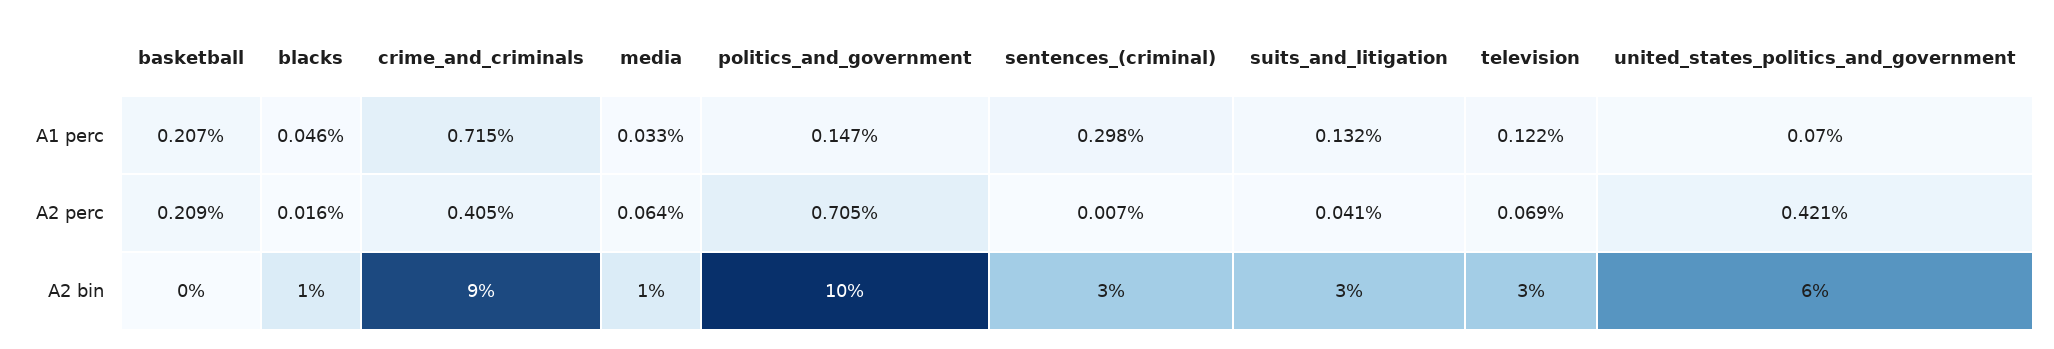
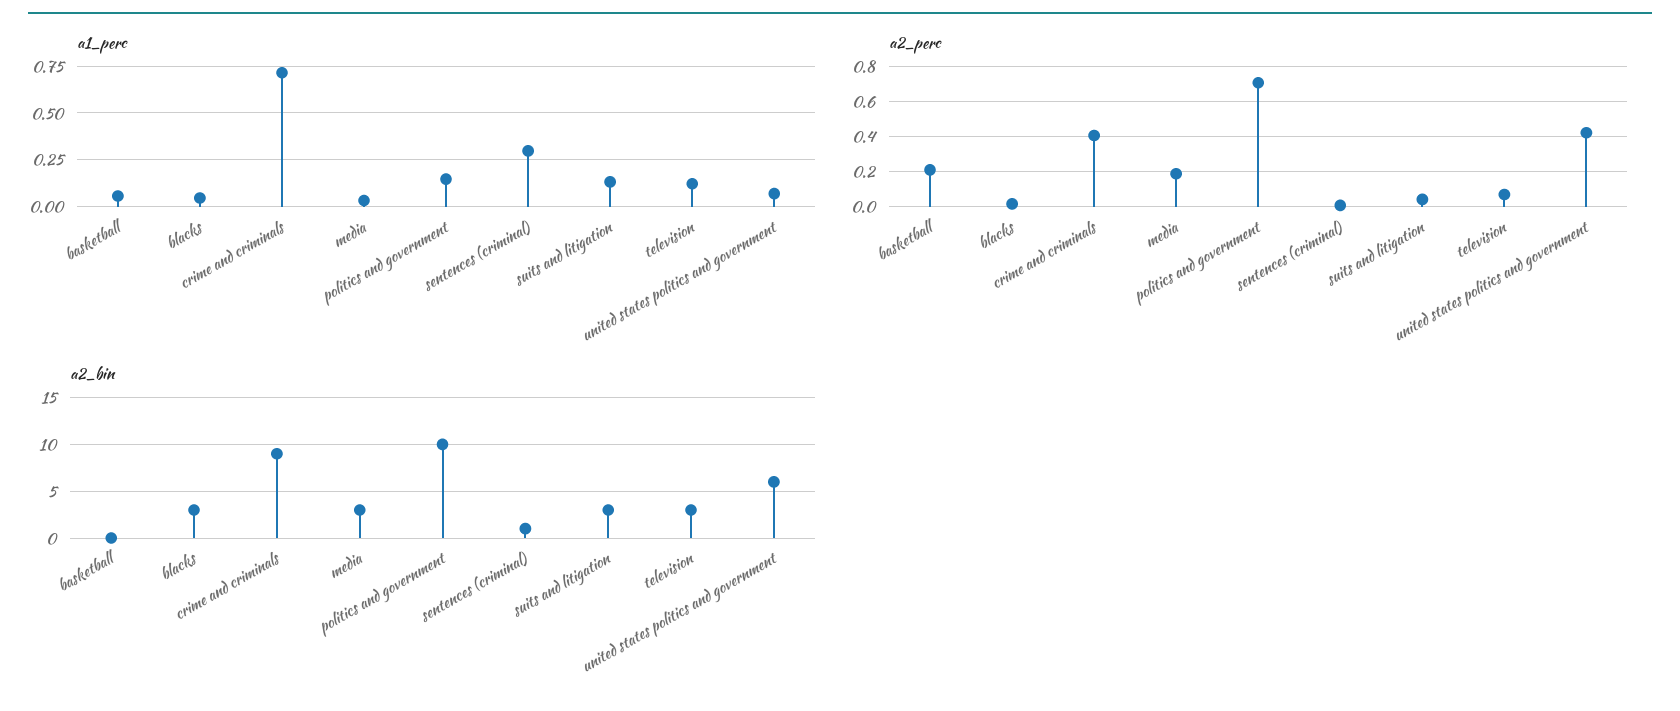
A1 perc, basketball: 0.207 -> 0.05
A2 perc, media: 0.064 -> 0.2
A2 bin, blacks: 1 -> 3
A2 bin, media: 1 -> 3
A2 bin, sentences_(criminal): 3 -> 1

